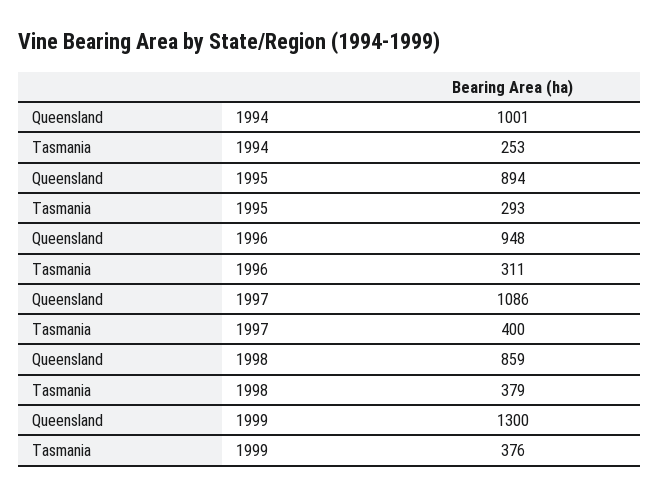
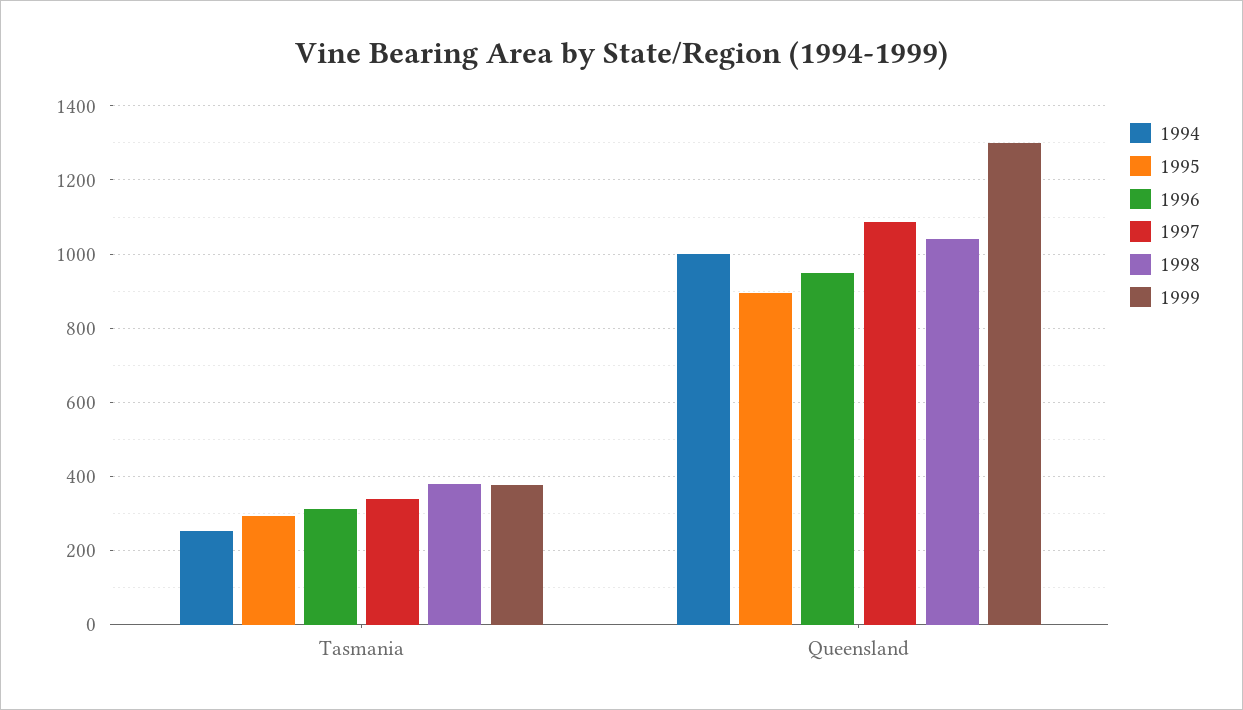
1997, Tasmania: 400 -> 340
1998, Queensland: 859 -> 1040

